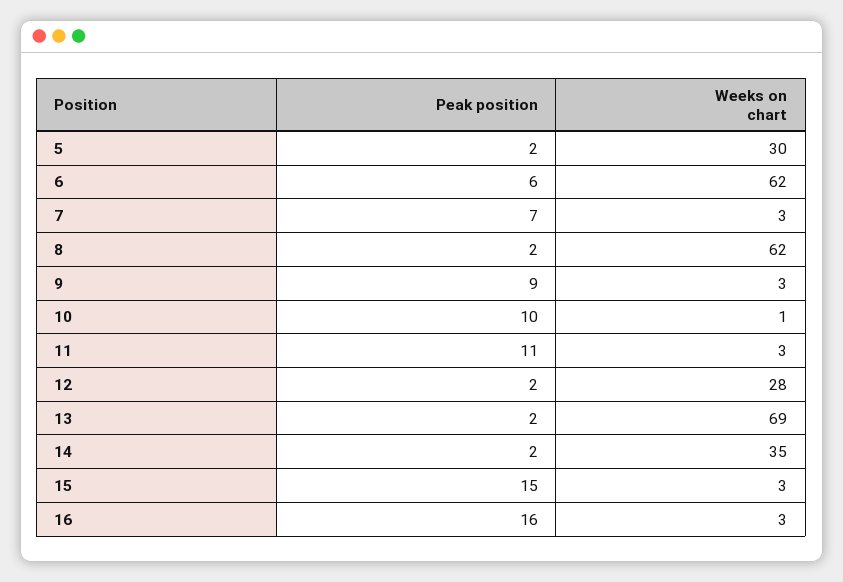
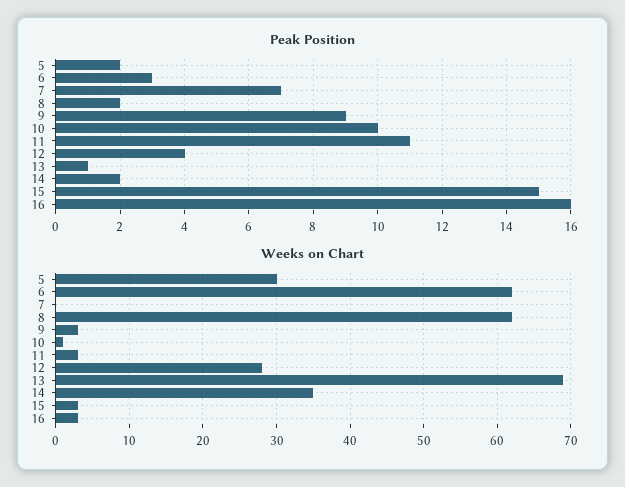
Peak position, 6: 6 -> 3
Weeks on chart, 7: 3 -> 0
Peak position, 12: 2 -> 4
Peak position, 13: 2 -> 1

